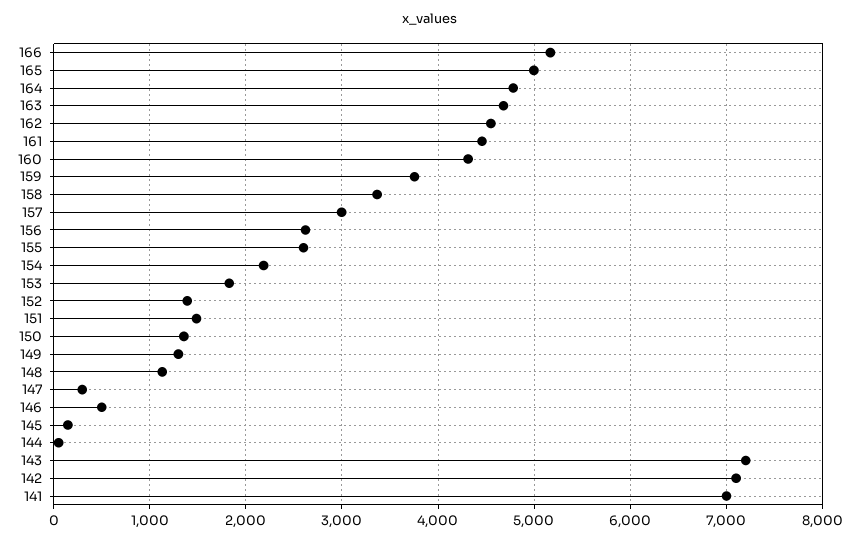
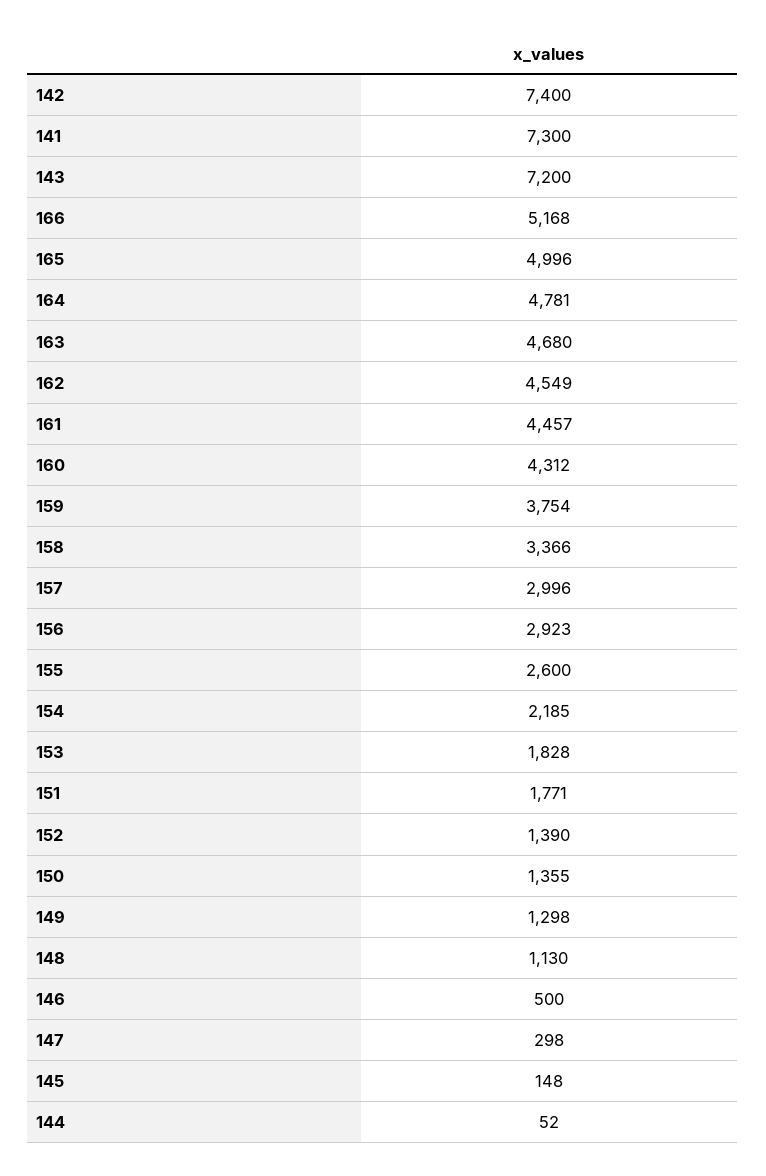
156: 2600 -> 2923
151: 1500 -> 1771
142: 7100 -> 7400
141: 7000 -> 7300

